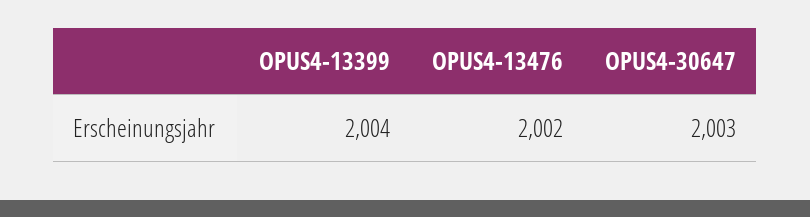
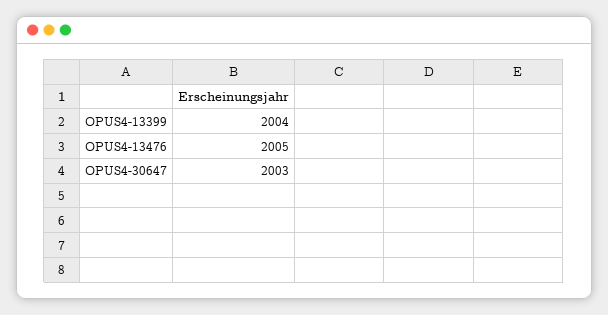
OPUS4-13476: 2002 -> 2005

